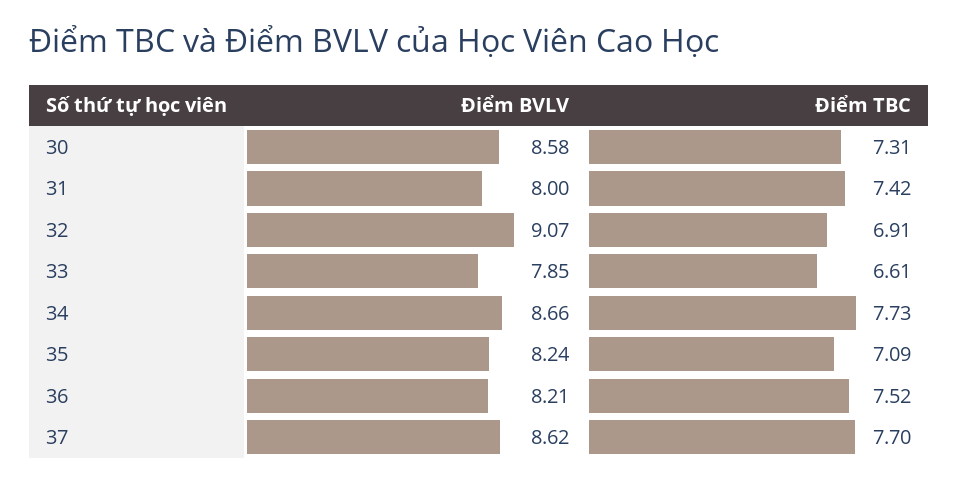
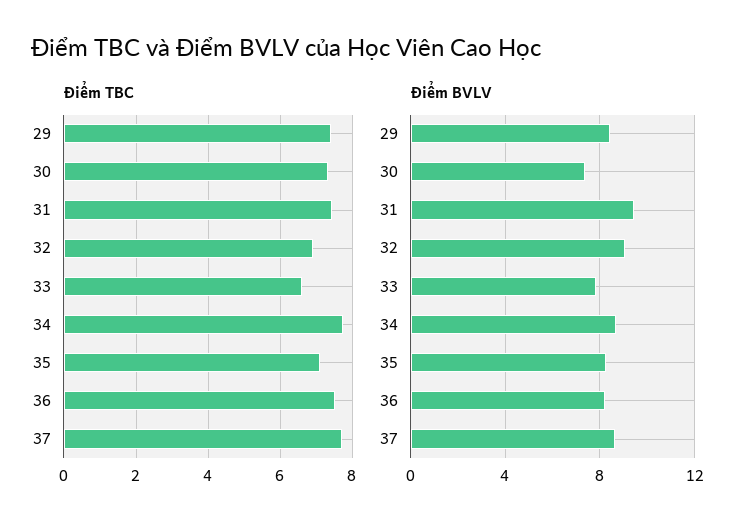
Điểm BVLV, 30: 8.58 -> 7.5
Điểm BVLV, 31: 8 -> 9.5
Điểm TBC, 29: none -> 7.4
Điểm BVLV, 29: none -> 8.5

